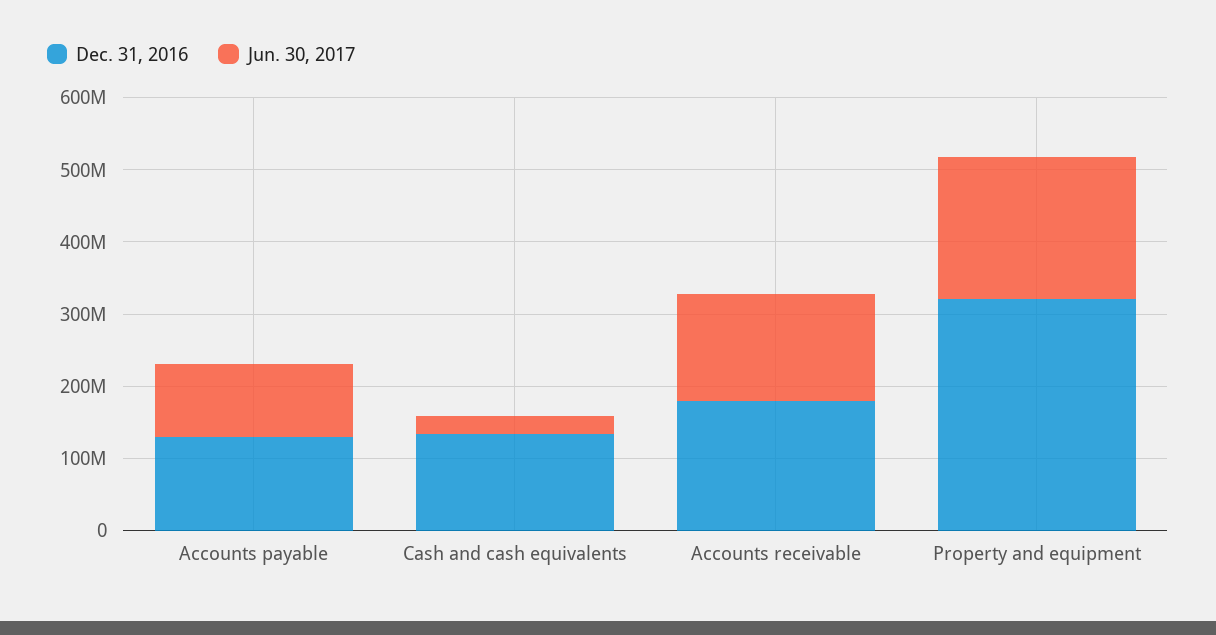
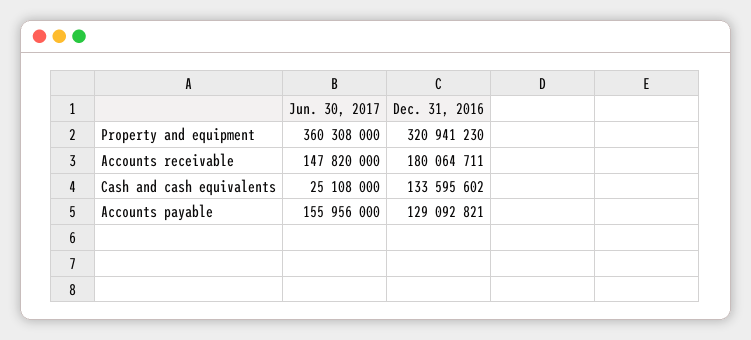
Jun. 30, 2017, Accounts payable: 100000000 -> 155956000
Jun. 30, 2017, Property and equipment: 200000000 -> 360308000

